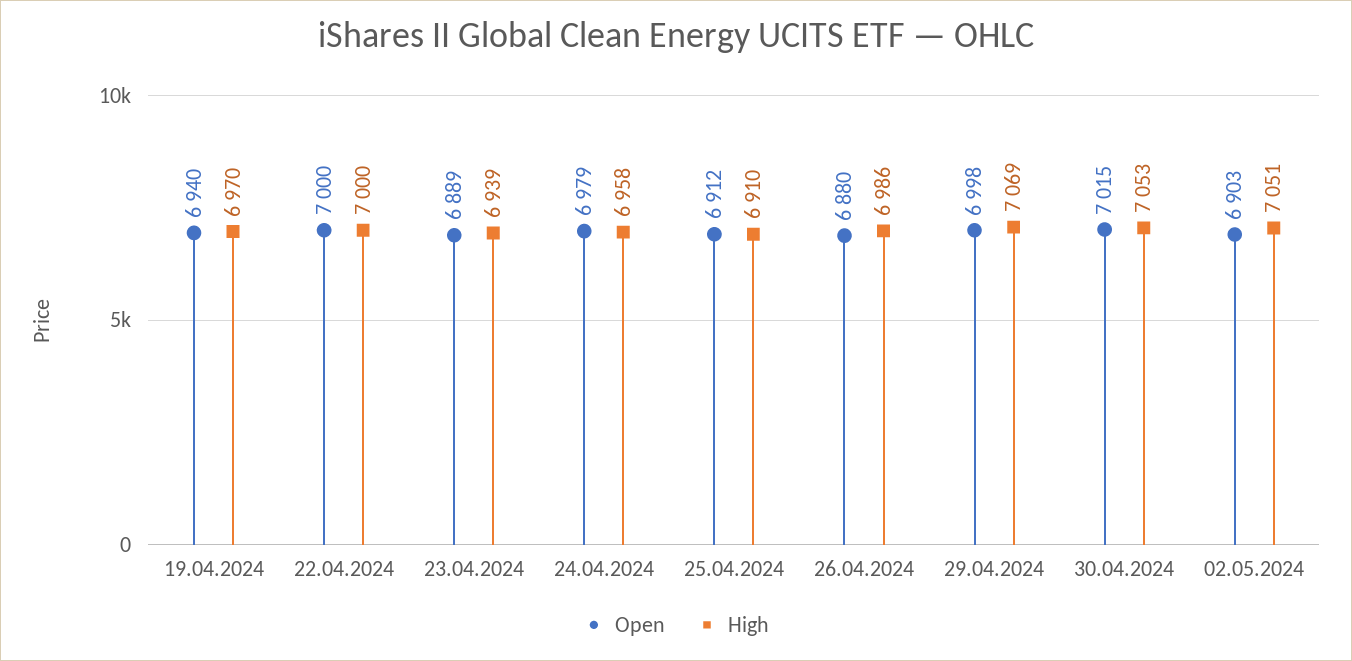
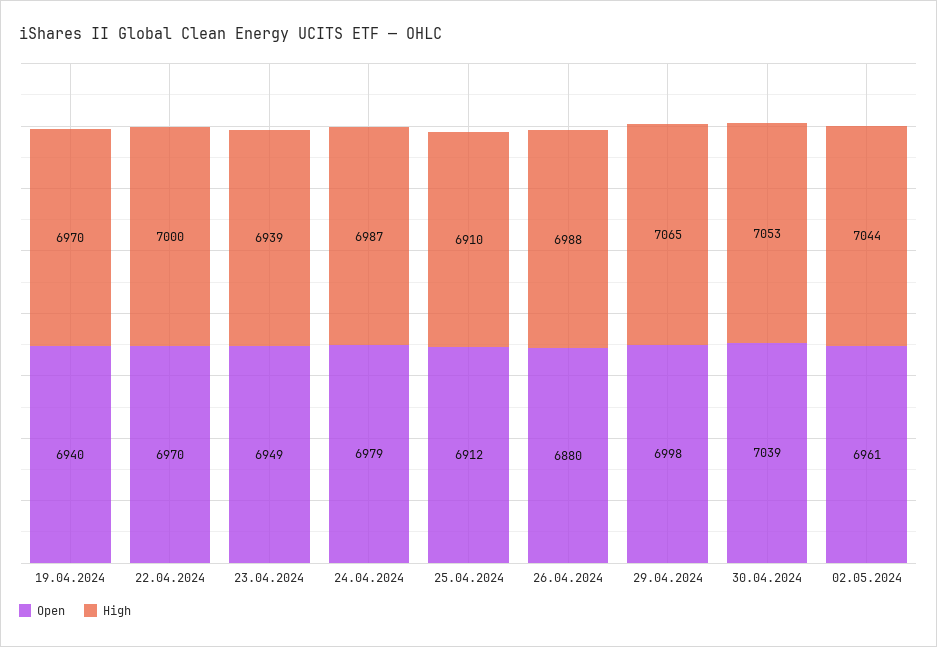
Open, 22.04.2024: 7000 -> 6970
Open, 23.04.2024: 6889 -> 6949
High, 24.04.2024: 6958 -> 6987
High, 26.04.2024: 6986 -> 6988
High, 29.04.2024: 7069 -> 7065
Open, 30.04.2024: 7015 -> 7039
Open, 02.05.2024: 6903 -> 6961
High, 02.05.2024: 7051 -> 7044

